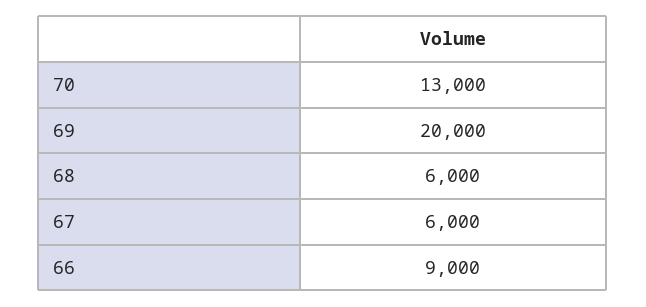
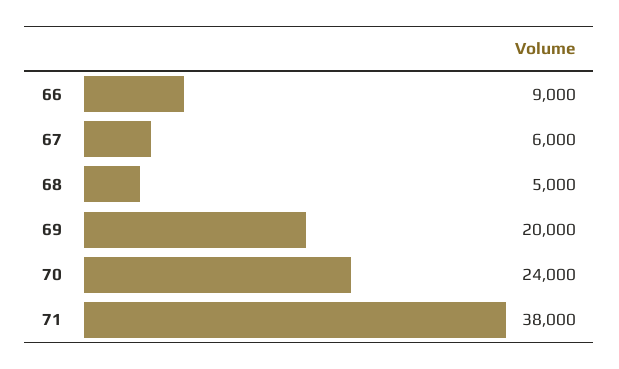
70: 13000 -> 24000
68: 6000 -> 5000
71: none -> 38000

